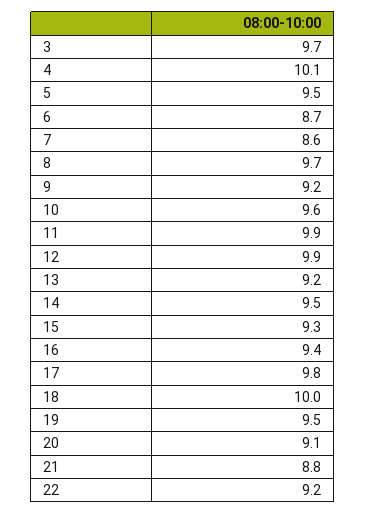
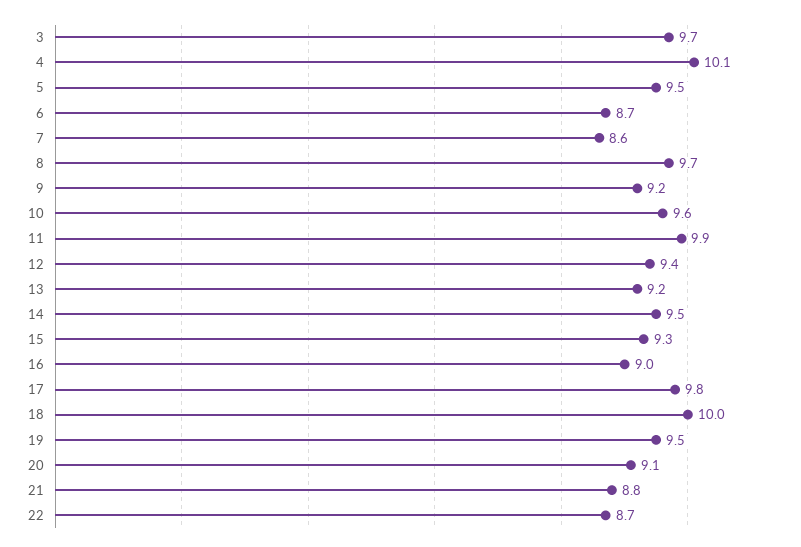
12: 9.9 -> 9.4
16: 9.4 -> 9
22: 9.2 -> 8.7

